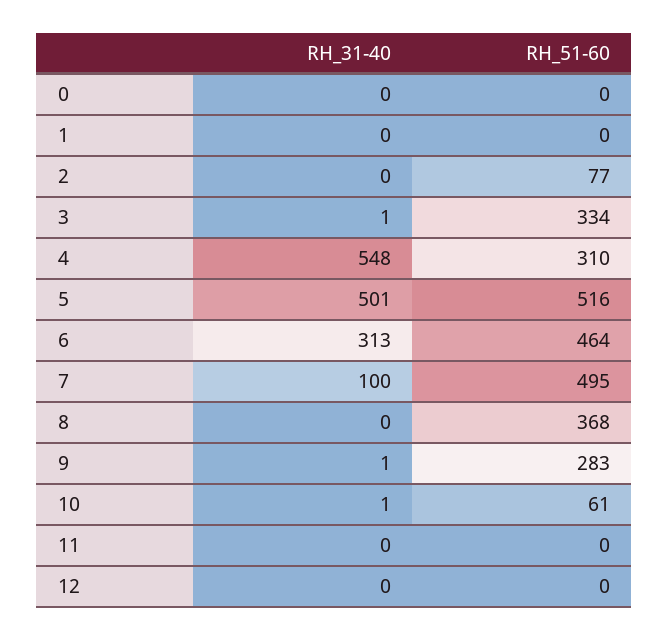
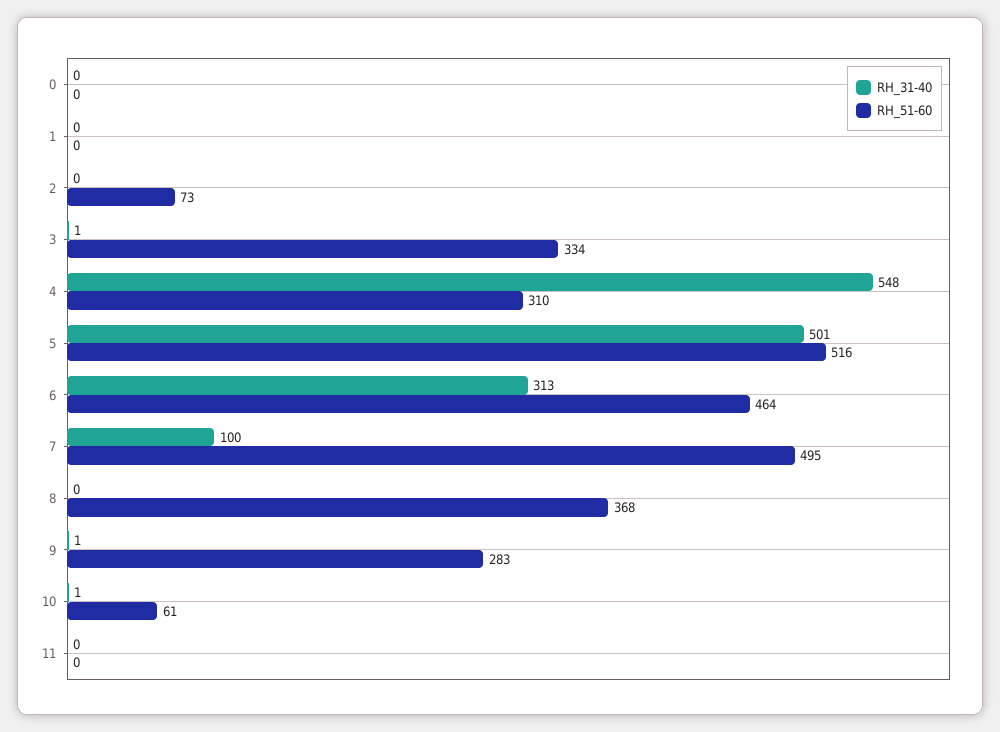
RH_51-60, 2: 77 -> 73
RH_31-40, 12: 0 -> none
RH_51-60, 12: 0 -> none

